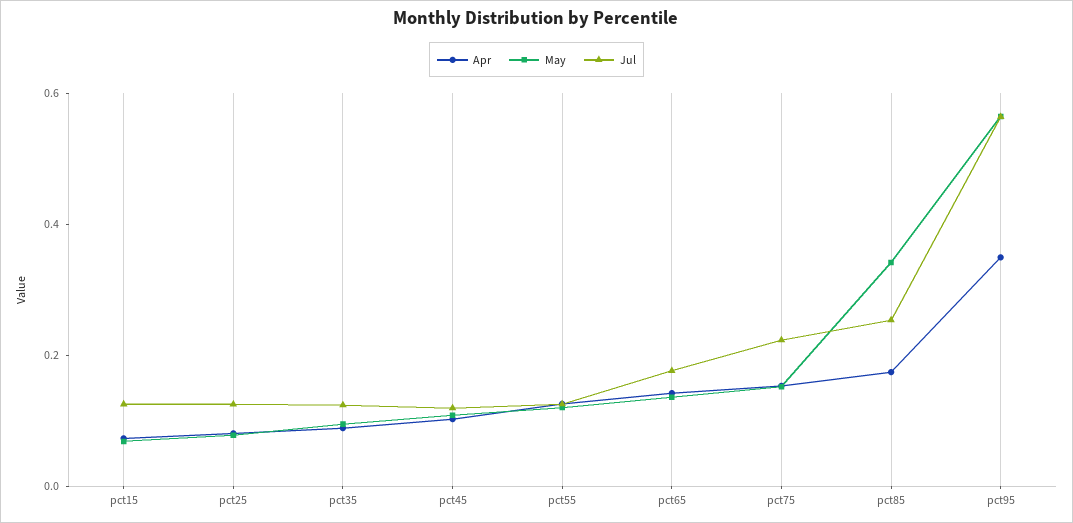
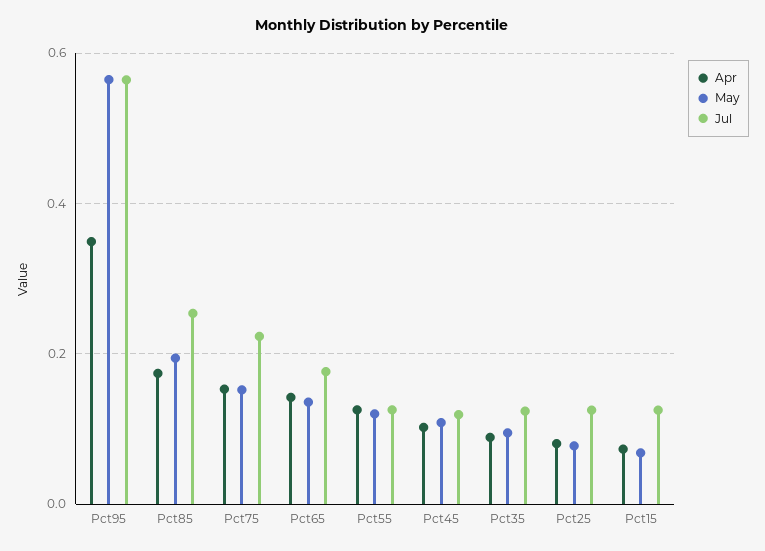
May, pct85: 0.35 -> 0.2

